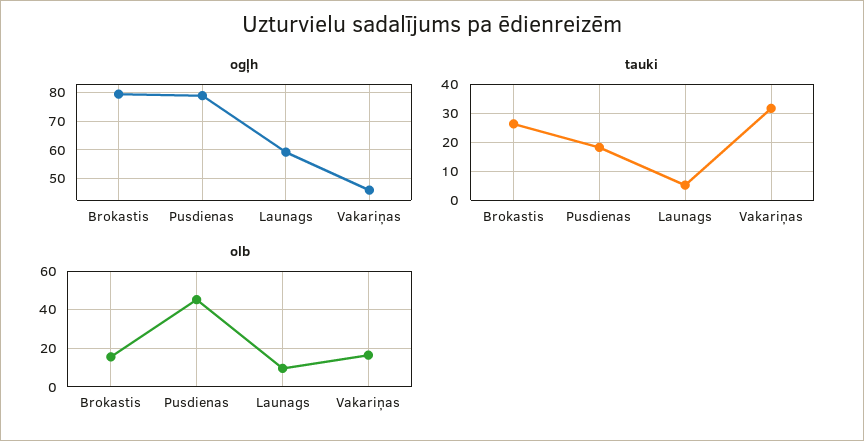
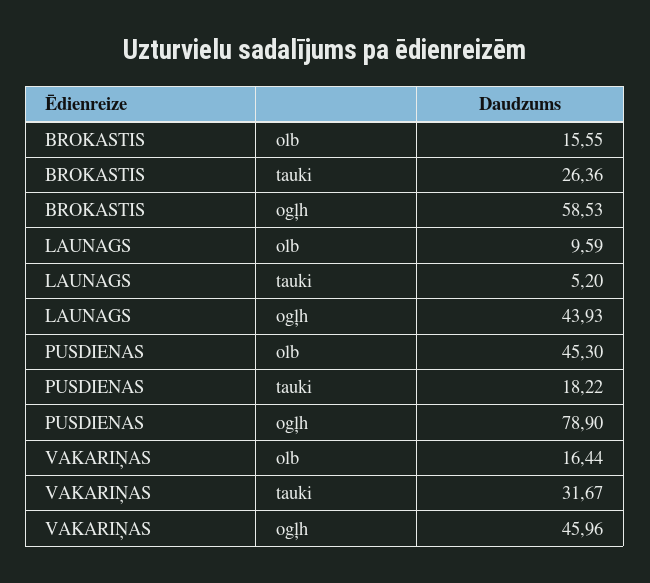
ogļh, Brokastis: 80 -> 58.53
ogļh, Launags: 60 -> 43.93

